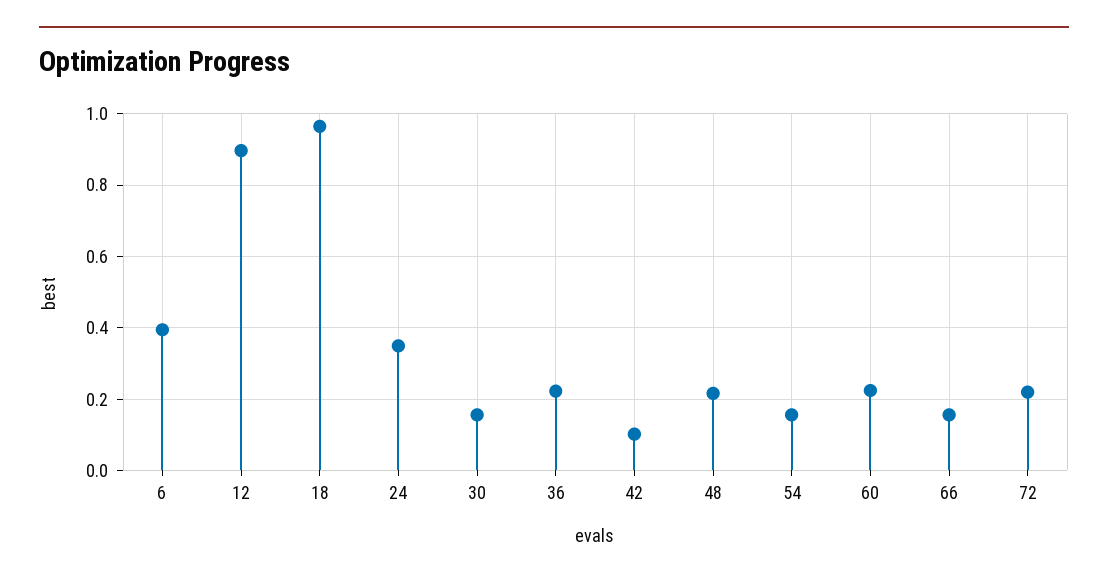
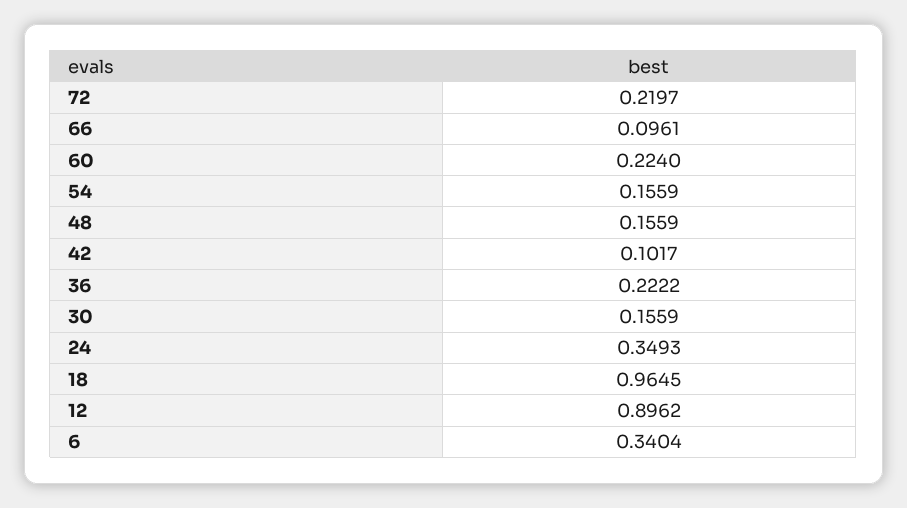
6: 0.4 -> 0.3404
48: 0.22 -> 0.1559
66: 0.16 -> 0.0961

